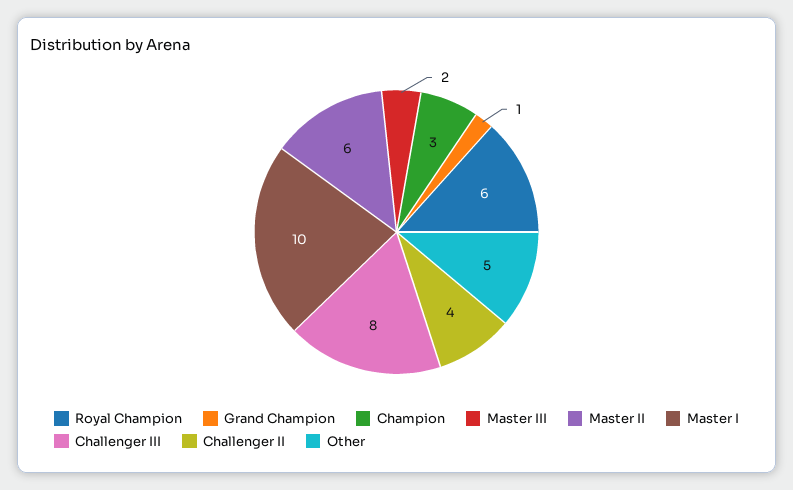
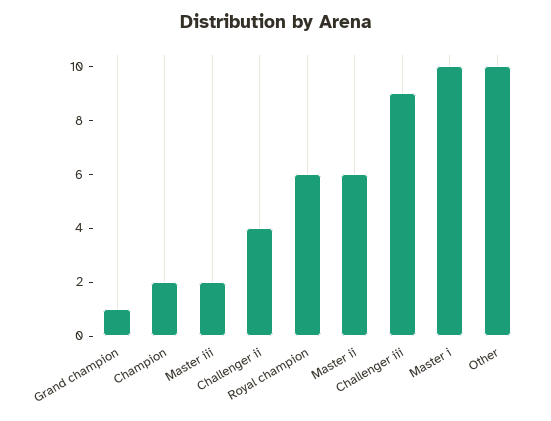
Champion: 3 -> 2
Challenger III: 8 -> 9
Other: 5 -> 10

